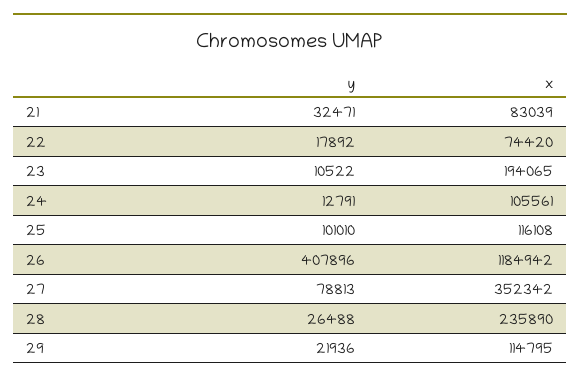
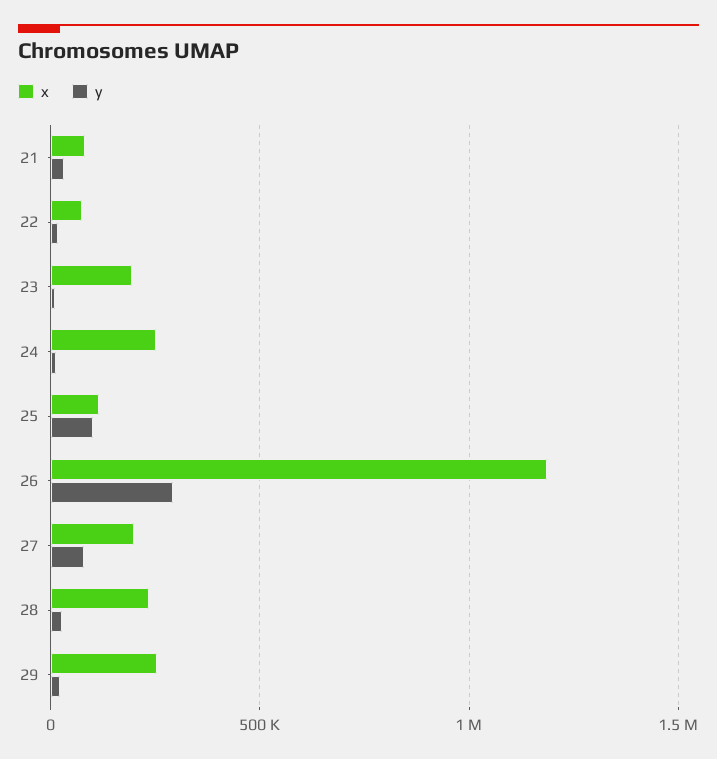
x, 24: 105561 -> 250000
y, 26: 407896 -> 300000
x, 27: 352342 -> 200000
x, 29: 114795 -> 250000

